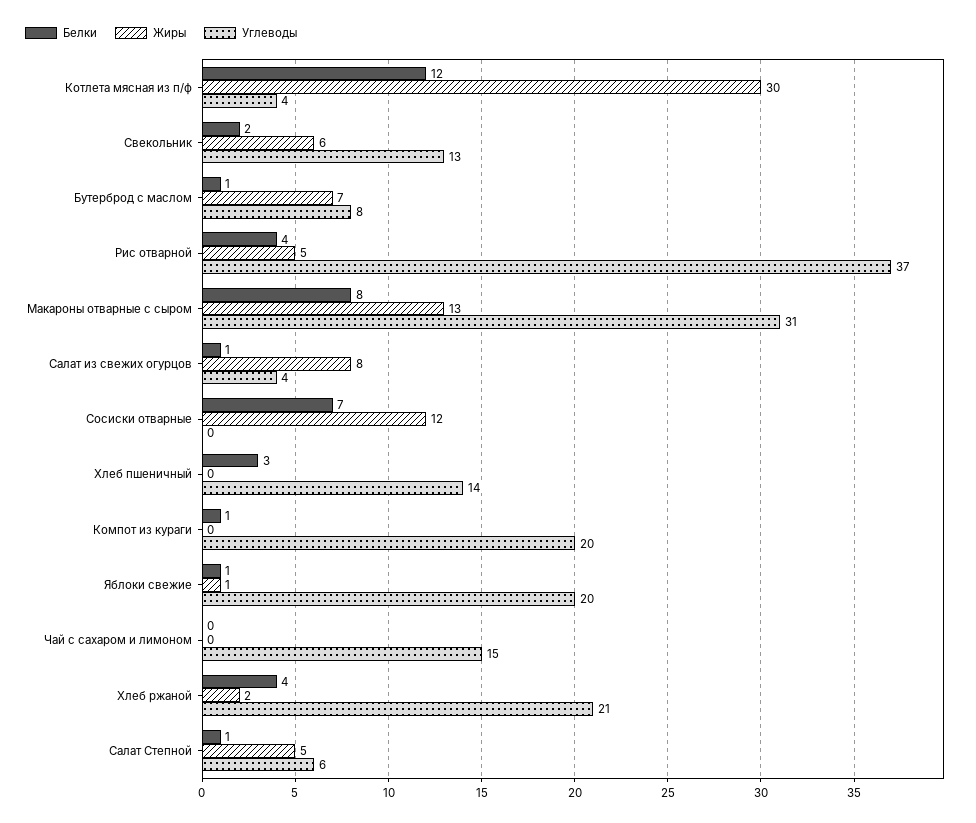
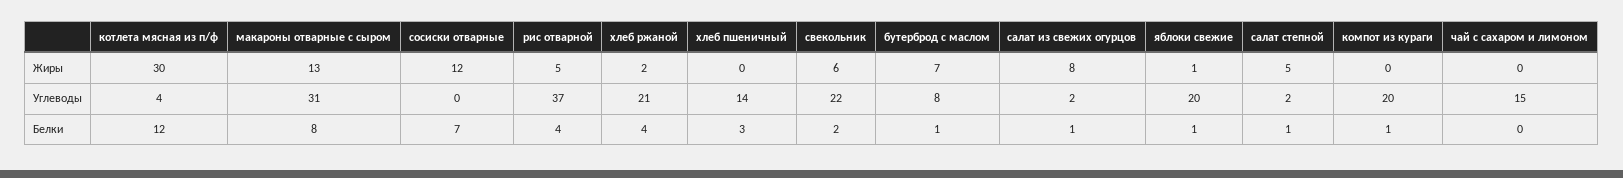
Углеводы, Свекольник: 13 -> 22
Углеводы, Салат из свежих огурцов: 4 -> 2
Углеводы, Салат Степной: 6 -> 2

